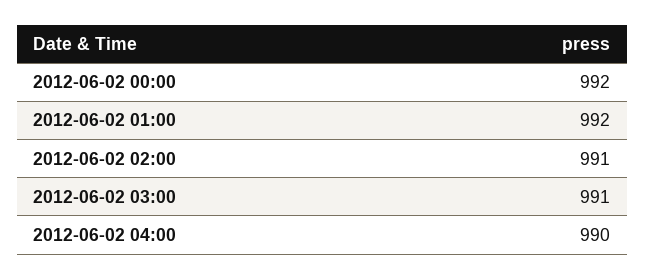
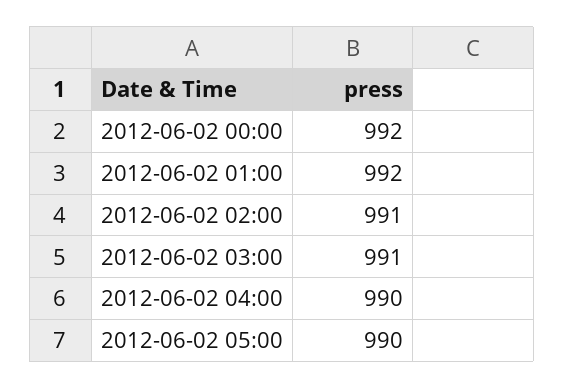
2012-06-02 05:00: none -> 990

